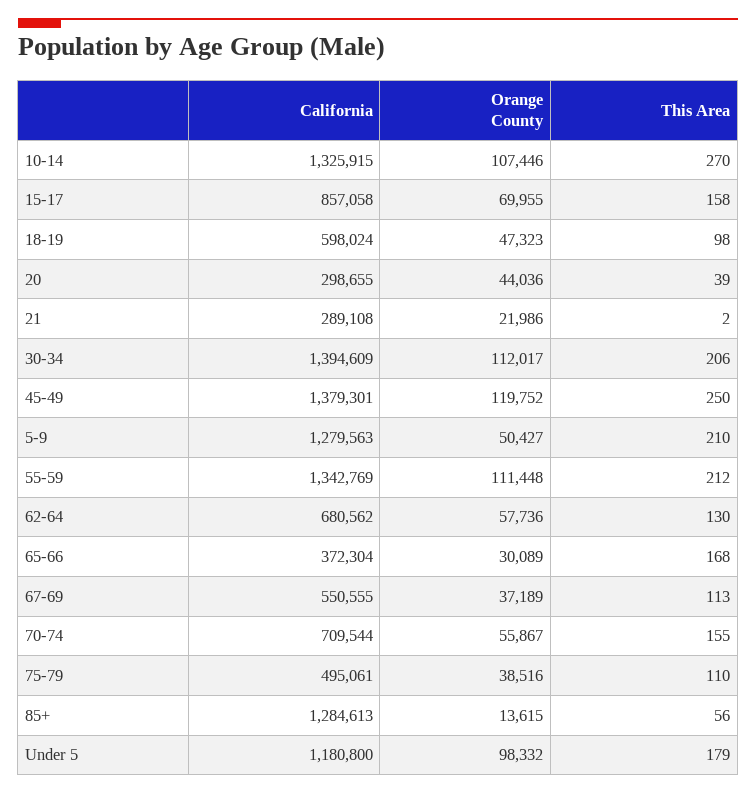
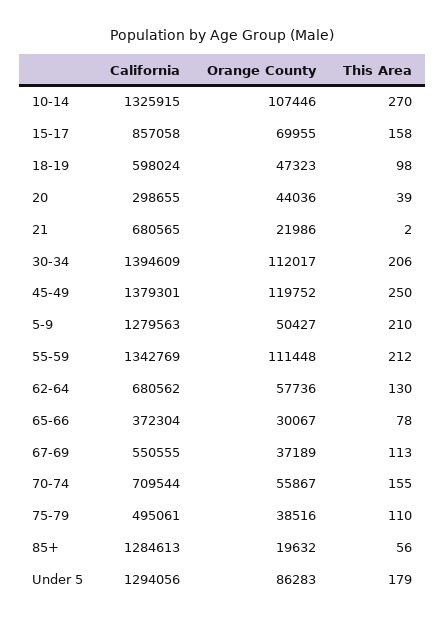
California, 21: 289108 -> 680565
Orange County, 65-66: 30089 -> 30067
This Area, 65-66: 168 -> 78
Orange County, 85+: 13615 -> 19632
California, Under 5: 1180800 -> 1294056
Orange County, Under 5: 98332 -> 86283

